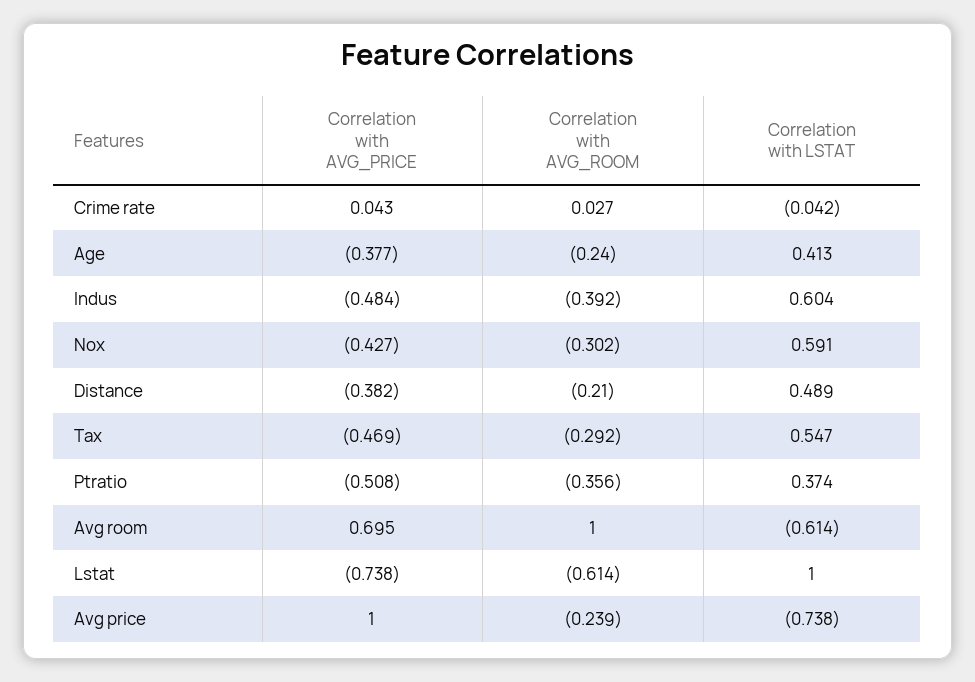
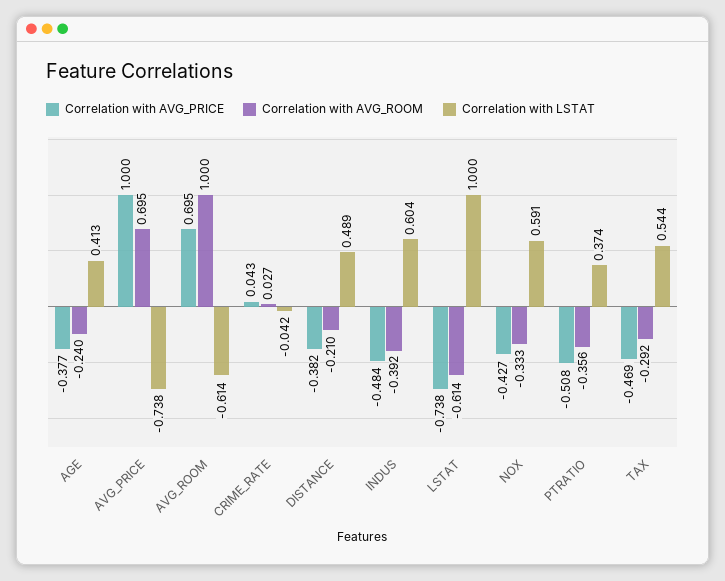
Correlation with AVG_ROOM, Nox: -0.302 -> -0.333
Correlation with LSTAT, Tax: 0.547 -> 0.544
Correlation with AVG_ROOM, Avg price: -0.239 -> 0.695

